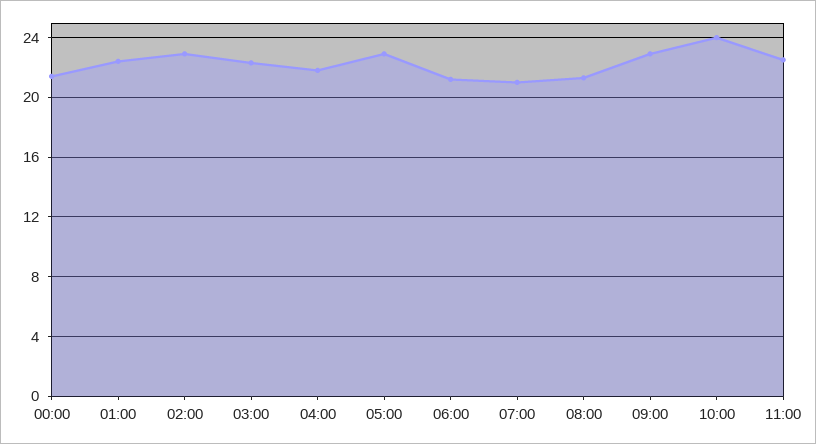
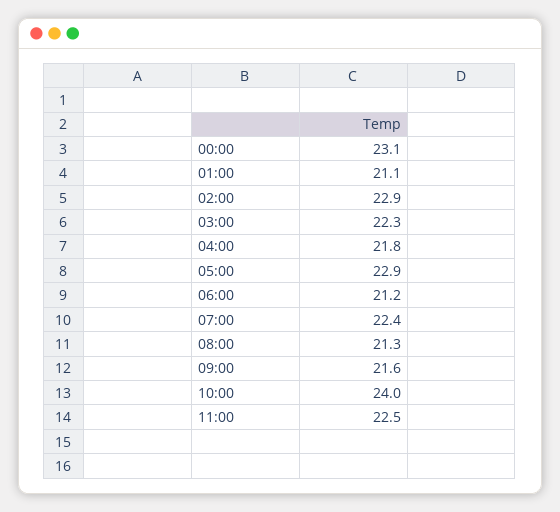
00:00: 21.5 -> 23.1
01:00: 22.5 -> 21.1
07:00: 21 -> 22.4
09:00: 23 -> 21.6

